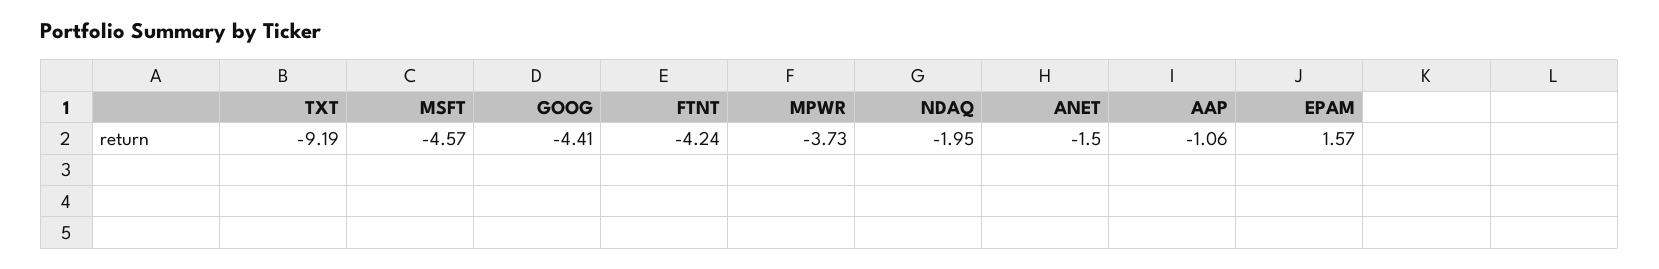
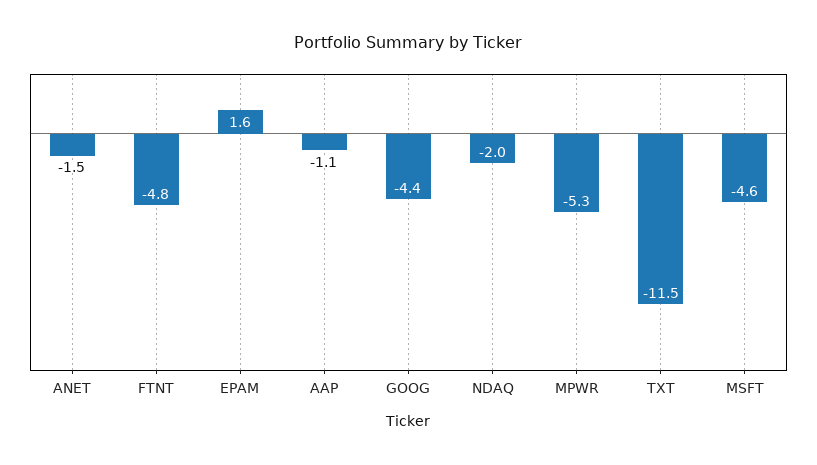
TXT: -9.19 -> -11.5
FTNT: -4.24 -> -4.8
MPWR: -3.73 -> -5.3

